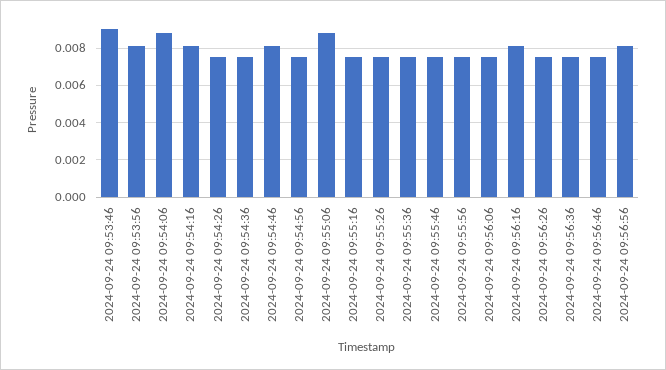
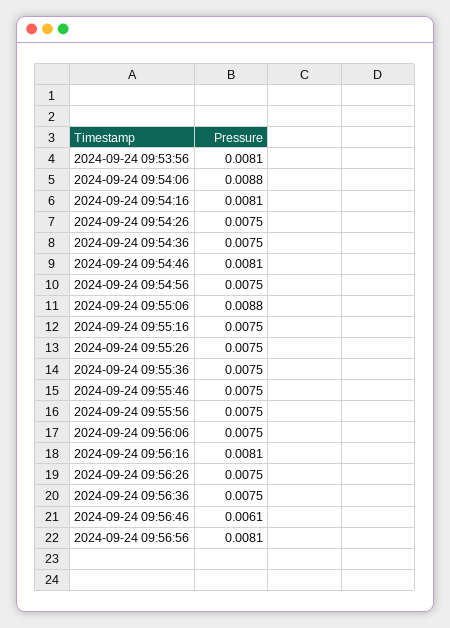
2024-09-24 09:53:46: 0.009 -> none
2024-09-24 09:56:46: 0.0075 -> 0.0061

